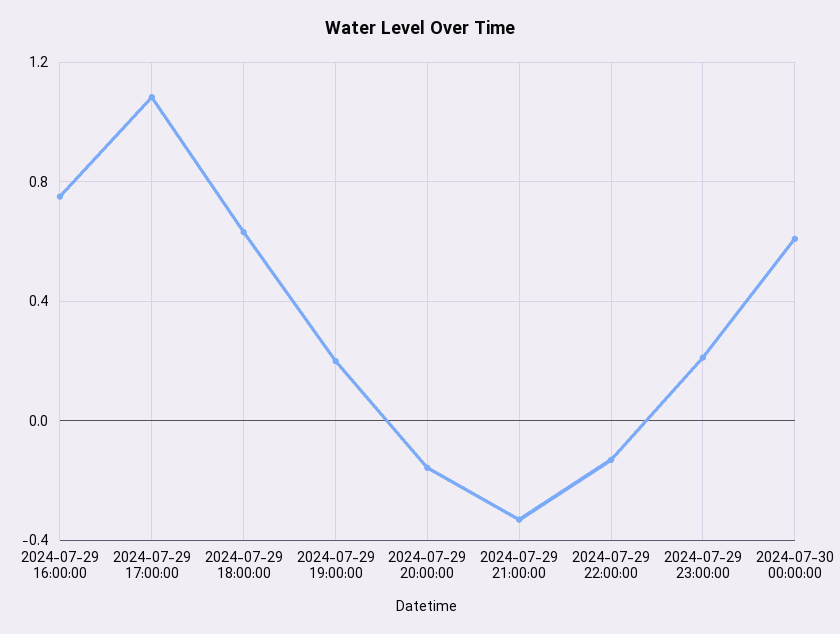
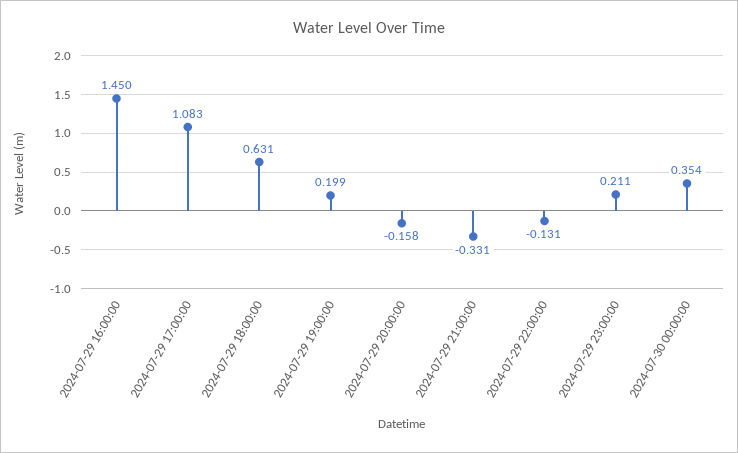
2024-07-29 16:00:00: 0.75 -> 1.45
2024-07-30 00:00:00: 0.6 -> 0.354

